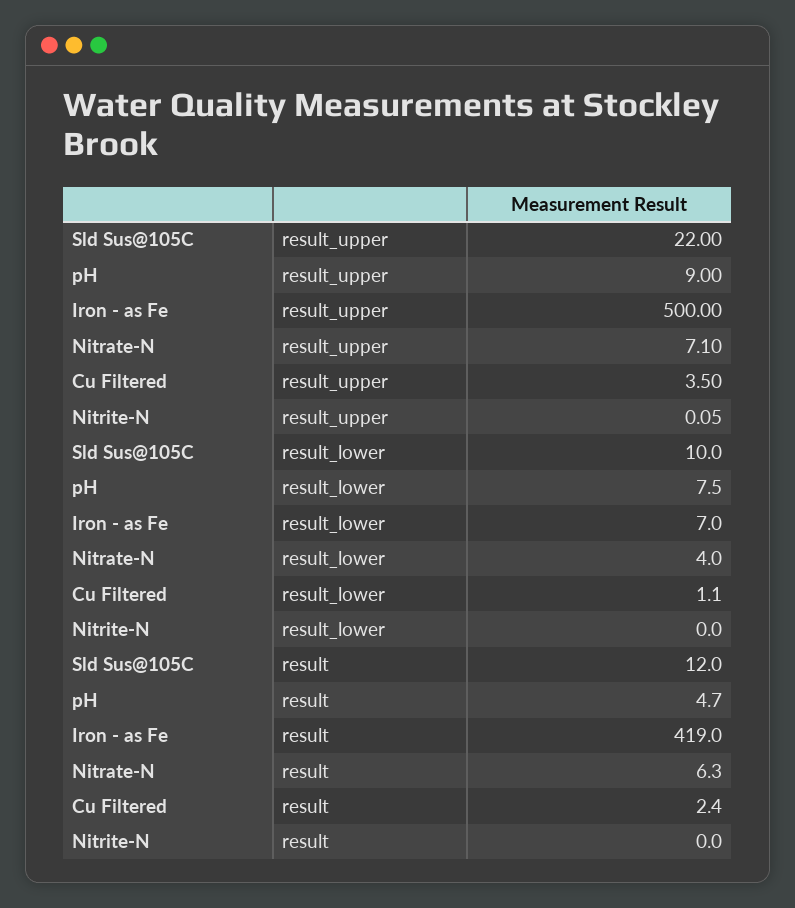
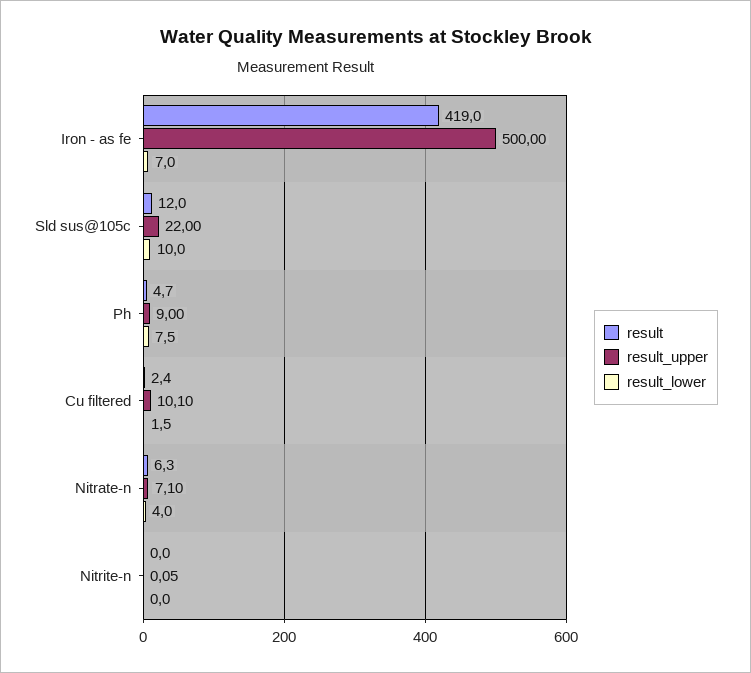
result_upper, Cu Filtered: 3.5 -> 10.1
result_lower, Cu Filtered: 1.1 -> 1.5

